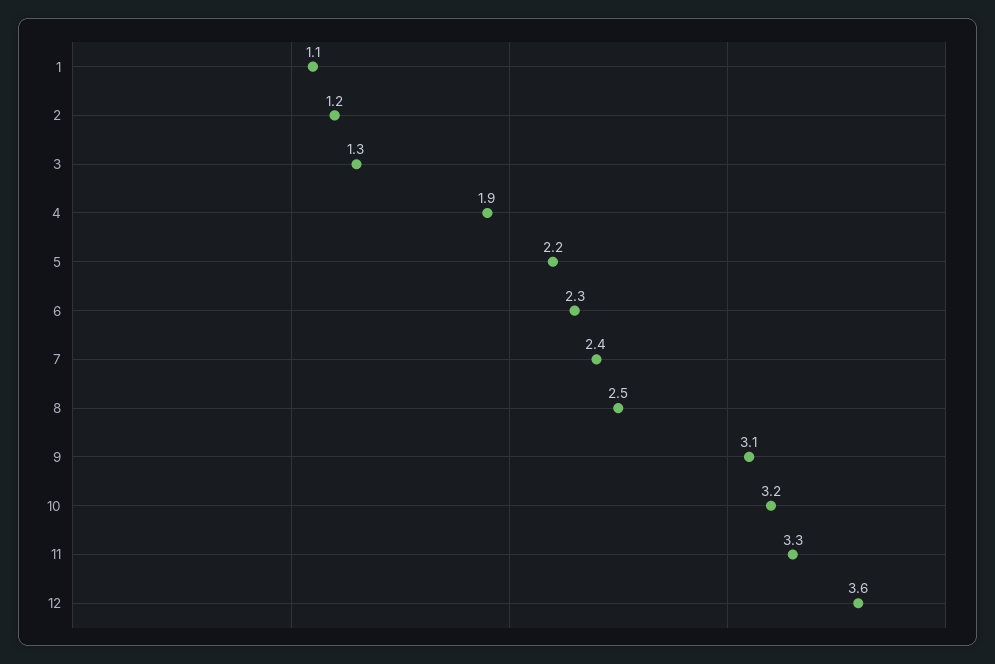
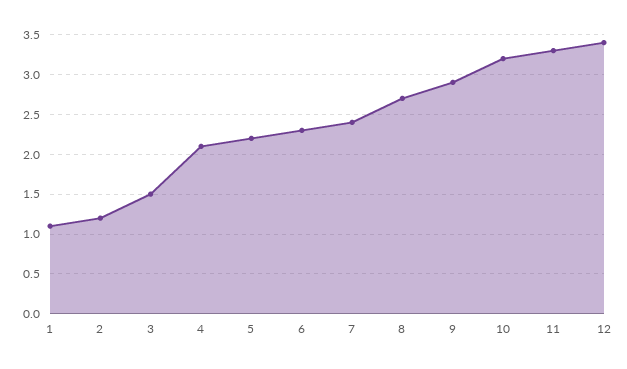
3: 1.3 -> 1.5
4: 1.9 -> 2.1
8: 2.5 -> 2.7
9: 3.1 -> 2.9
12: 3.6 -> 3.4

